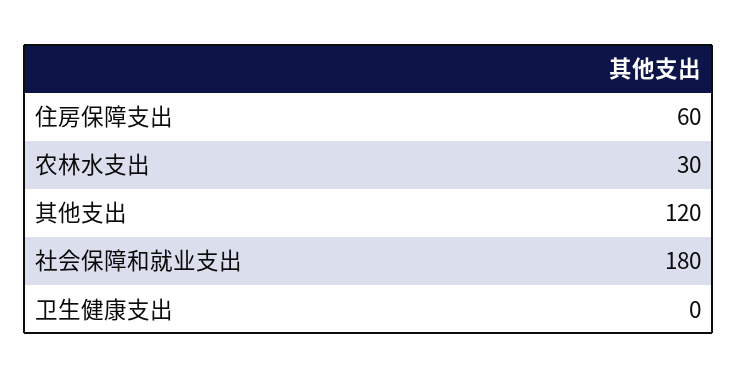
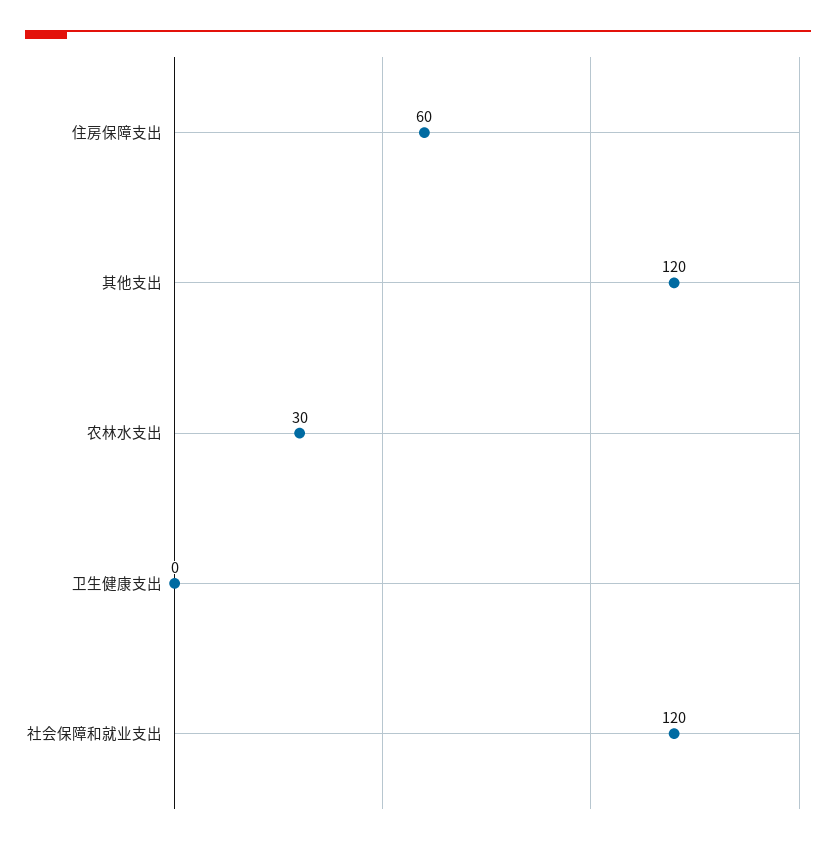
社会保障和就业支出: 180 -> 120

